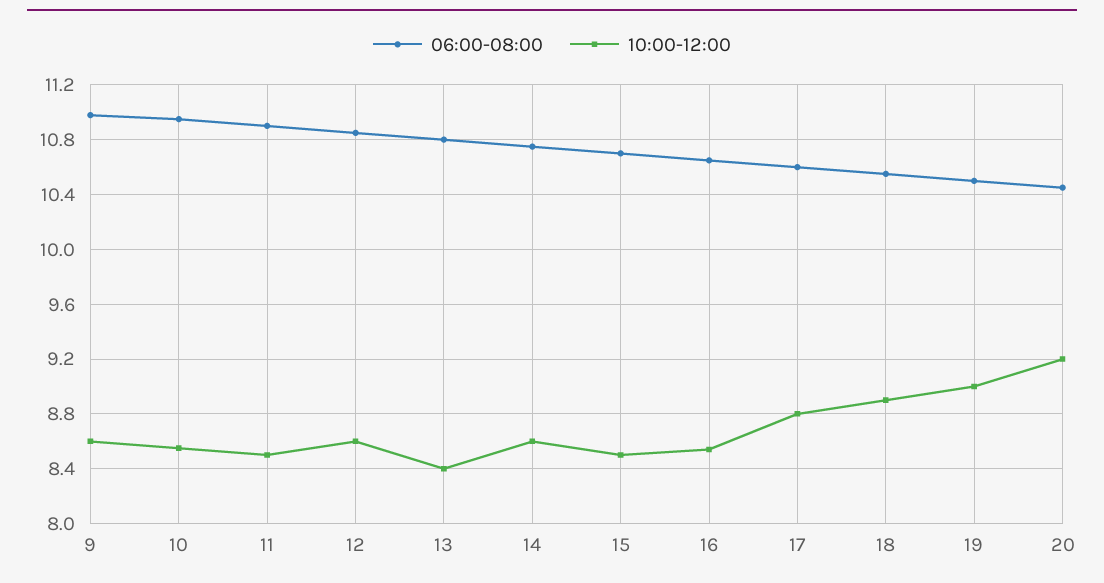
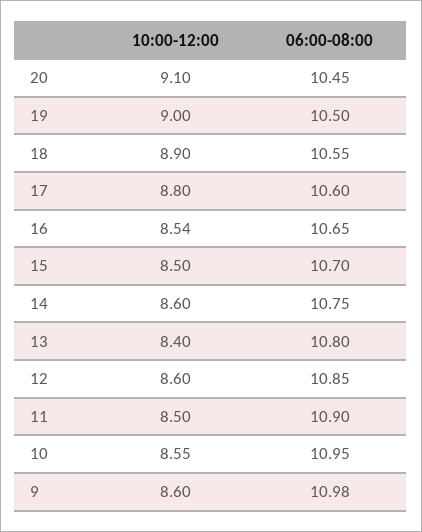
10:00-12:00, 20: 9.2 -> 9.1

